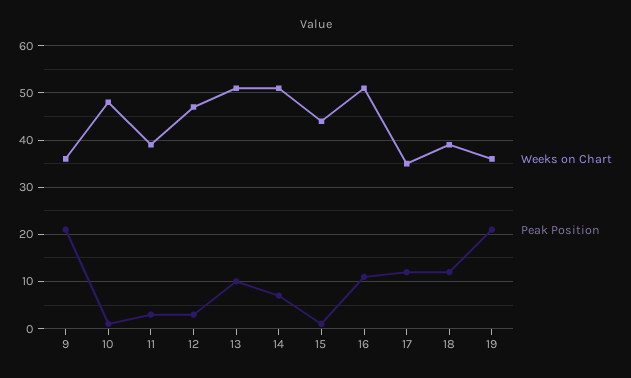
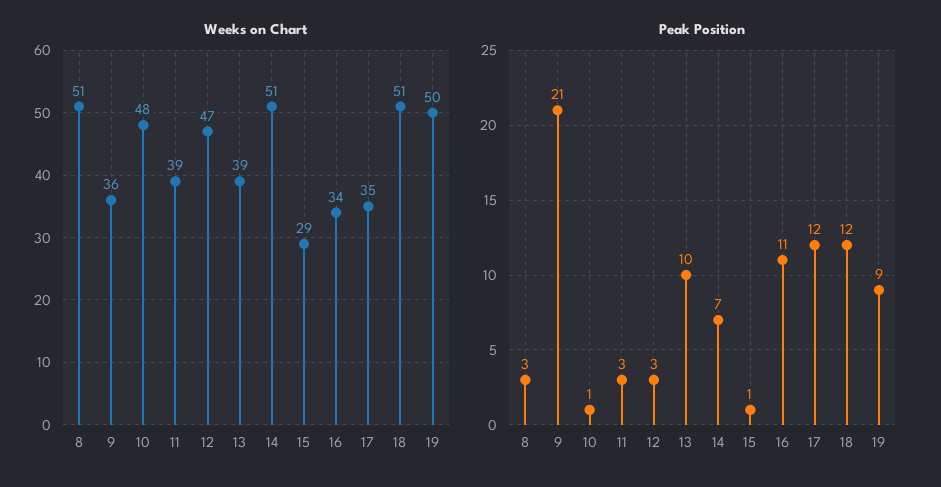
Weeks on Chart, 13: 50 -> 39
Weeks on Chart, 15: 45 -> 29
Weeks on Chart, 16: 50 -> 34
Weeks on Chart, 18: 40 -> 51
Weeks on Chart, 19: 35 -> 50
Peak Position, 19: 20 -> 9
Weeks on Chart, 8: none -> 51
Peak Position, 8: none -> 3

